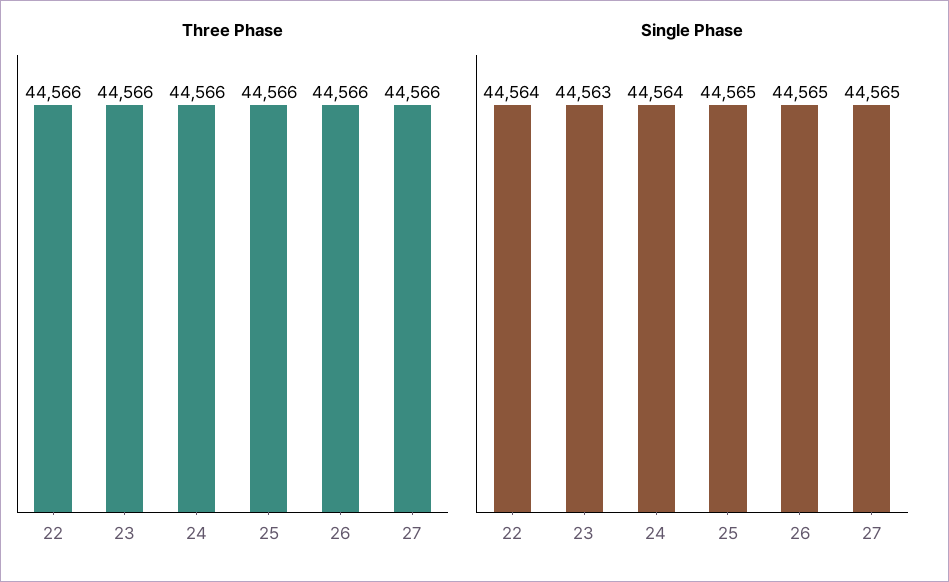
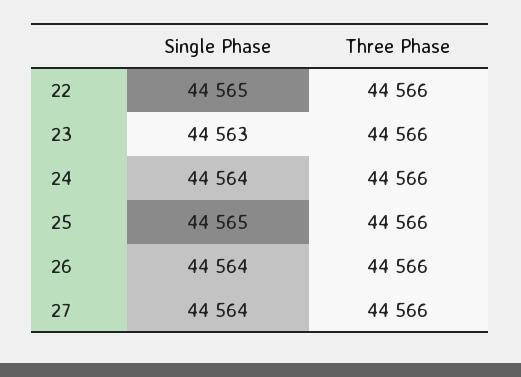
Single Phase, 22: 44564 -> 44565
Single Phase, 26: 44565 -> 44564
Single Phase, 27: 44565 -> 44564

